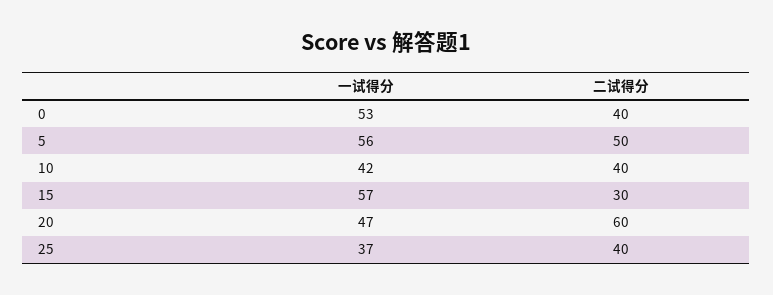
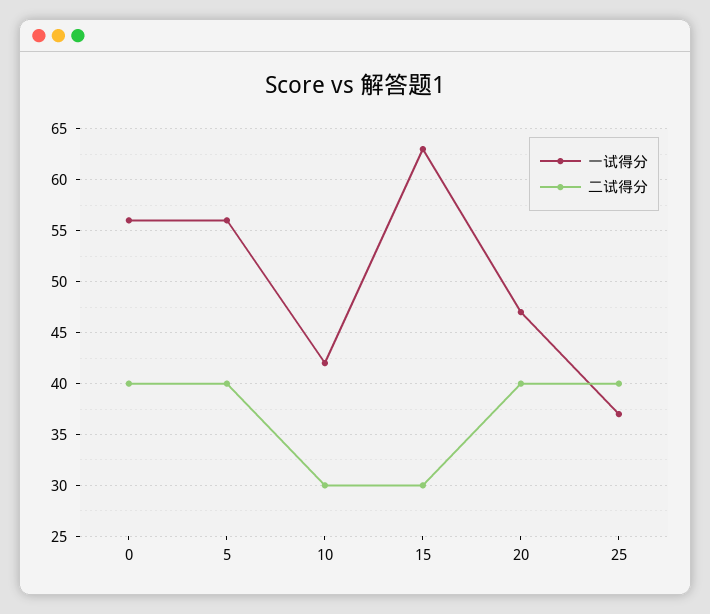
一试得分, 0: 53 -> 56
二试得分, 5: 50 -> 40
二试得分, 10: 40 -> 30
一试得分, 15: 57 -> 63
二试得分, 20: 60 -> 40

